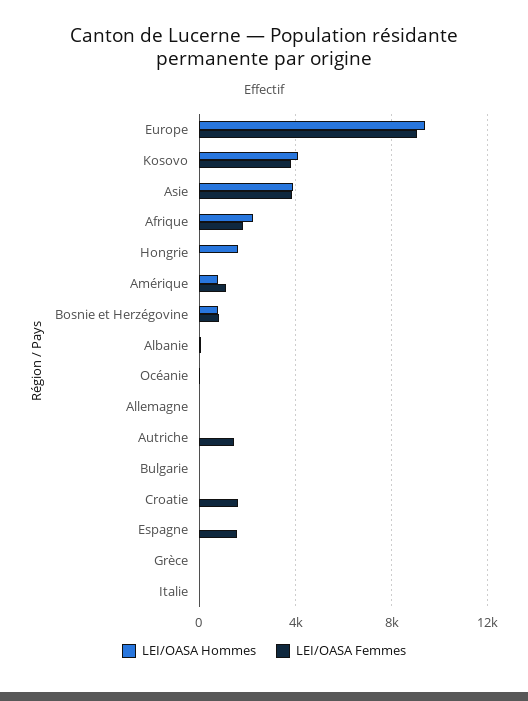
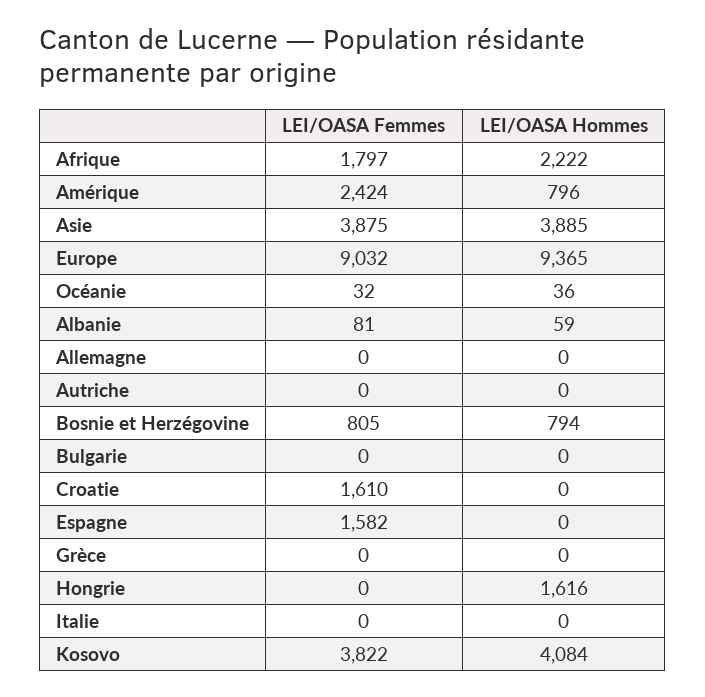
LEI/OASA Femmes, Amérique: 1000 -> 2424
LEI/OASA Femmes, Autriche: 1500 -> 0

